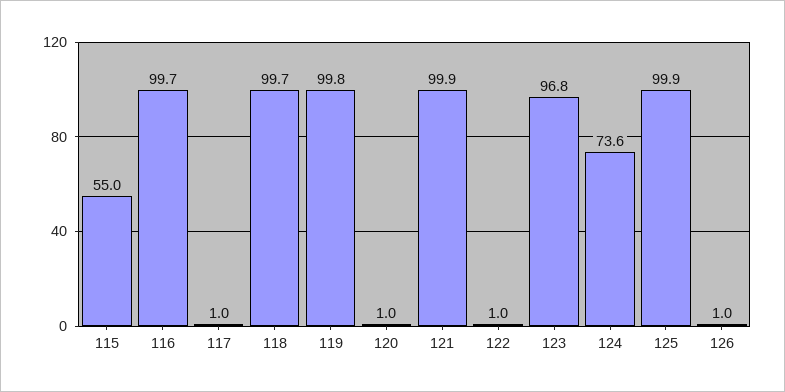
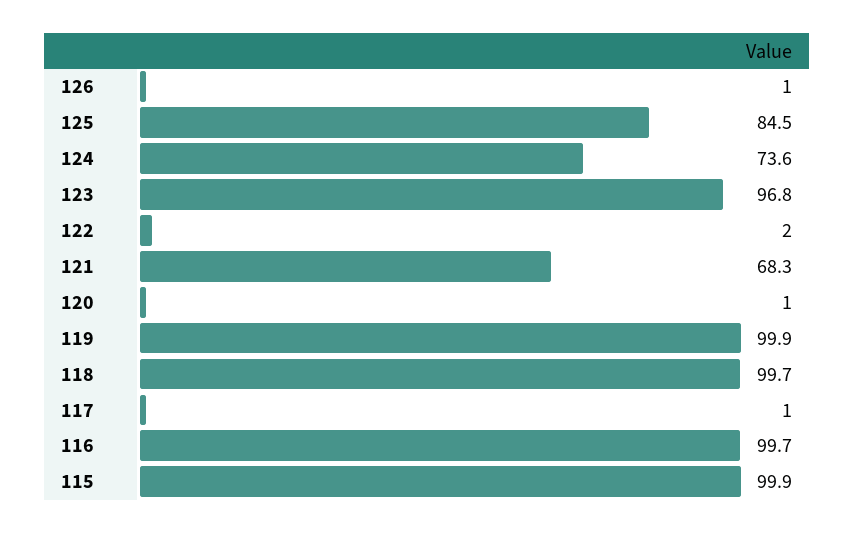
115: 55 -> 99.9
119: 99.8 -> 99.9
121: 99.9 -> 68.3
122: 1 -> 2
125: 99.9 -> 84.5

